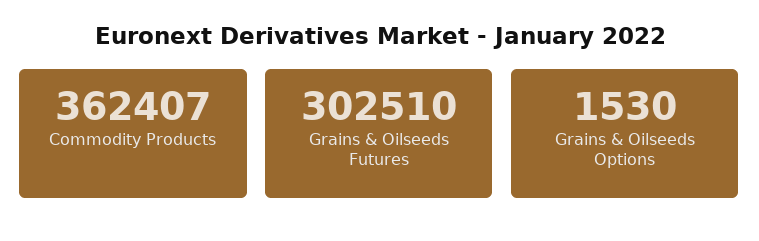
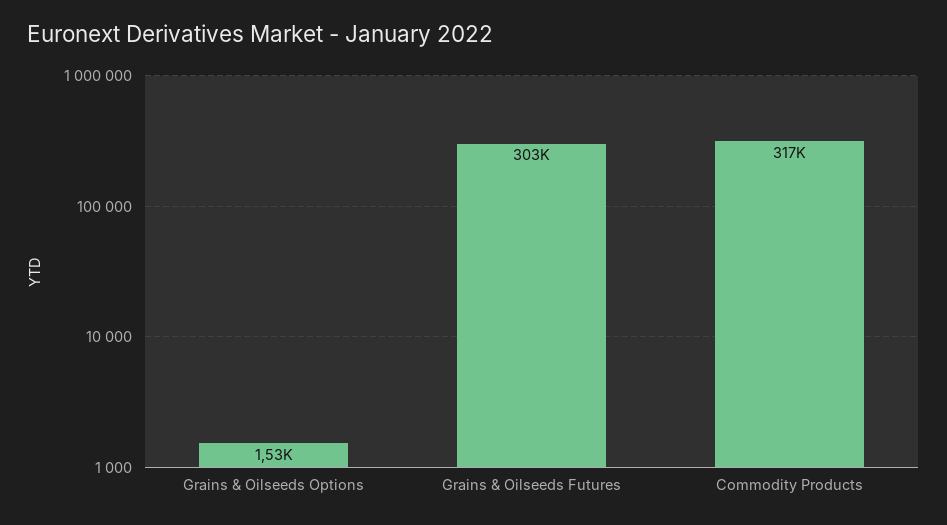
Commodity Products: 362407 -> 317000

